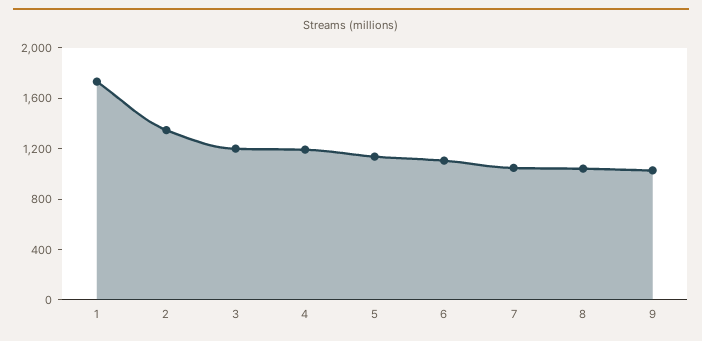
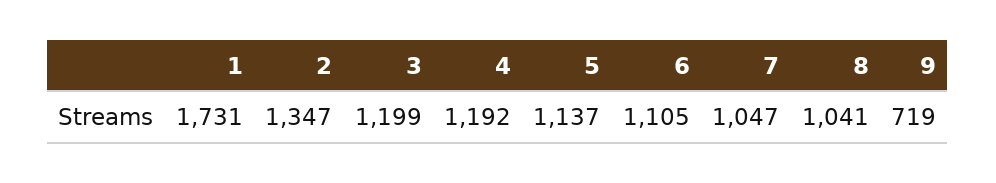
9: 1000 -> 719

